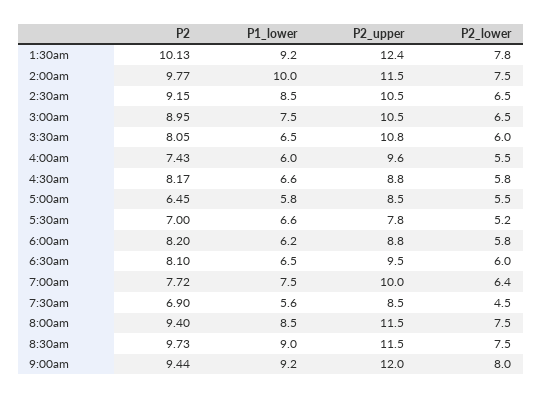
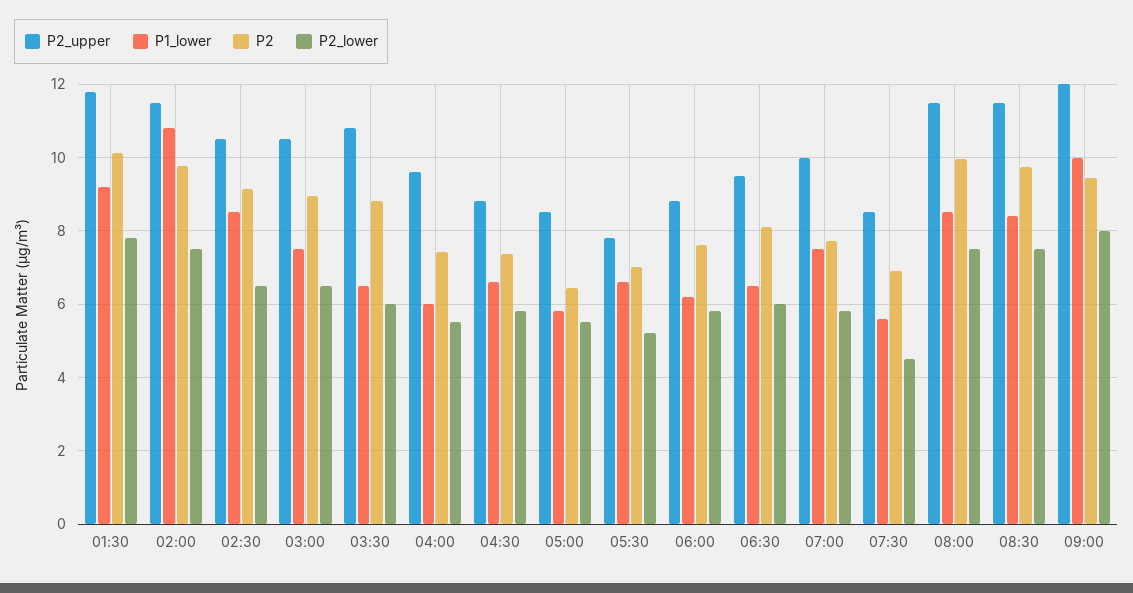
P2_upper, 1:30am: 12.4 -> 11.8
P1_lower, 2:00am: 10 -> 10.8
P2, 3:30am: 8.05 -> 8.8
P2, 4:30am: 8.17 -> 7.4
P2, 6:00am: 8.2 -> 7.6
P2_lower, 7:00am: 6.4 -> 5.8
P2, 8:00am: 9.4 -> 10
P1_lower, 8:30am: 9 -> 8.4
P1_lower, 9:00am: 9.2 -> 10

